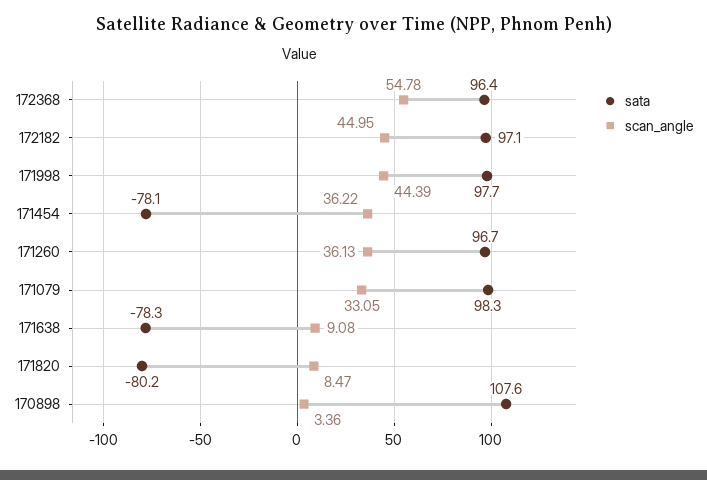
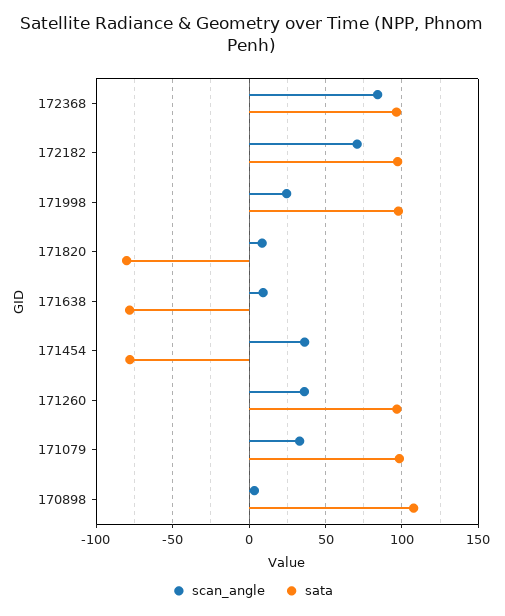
scan_angle, 172368: 54.78 -> 85
scan_angle, 172182: 44.95 -> 70
scan_angle, 171998: 44.39 -> 25

